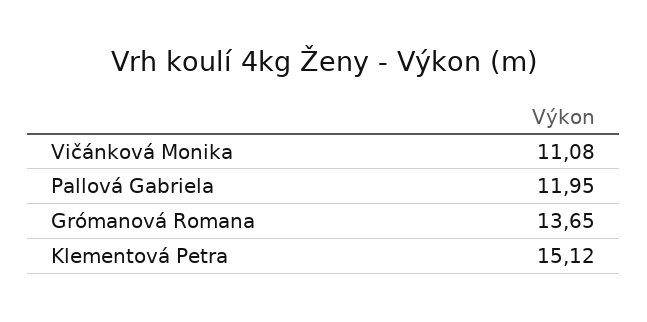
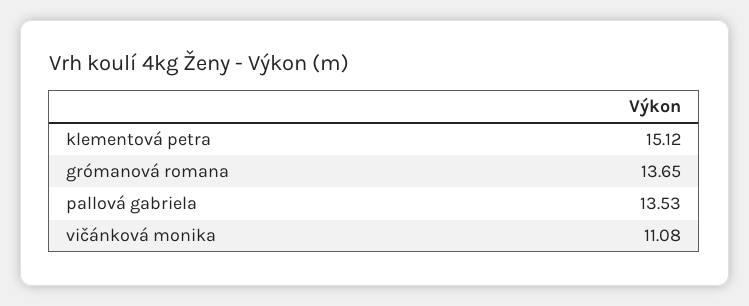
Pallová Gabriela: 11.95 -> 13.53

